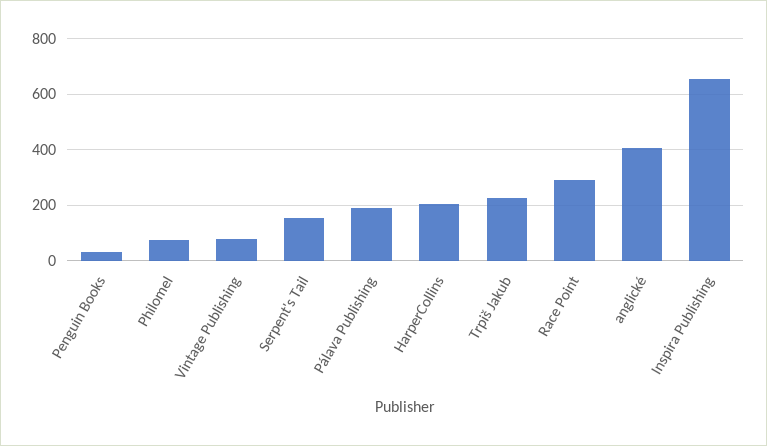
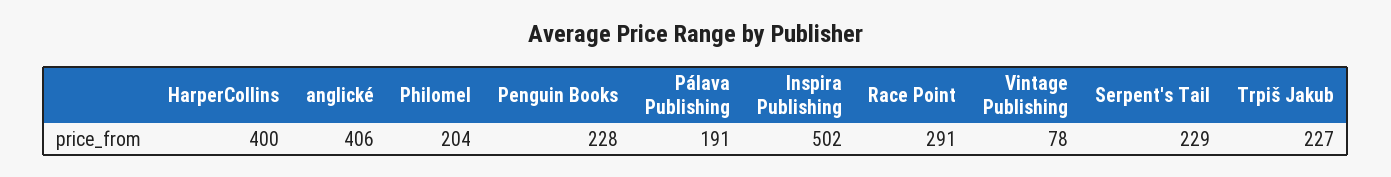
Penguin Books: 25 -> 228
Philomel: 75 -> 204
Serpent's Tail: 150 -> 229
HarperCollins: 200 -> 400
Inspira Publishing: 650 -> 502

